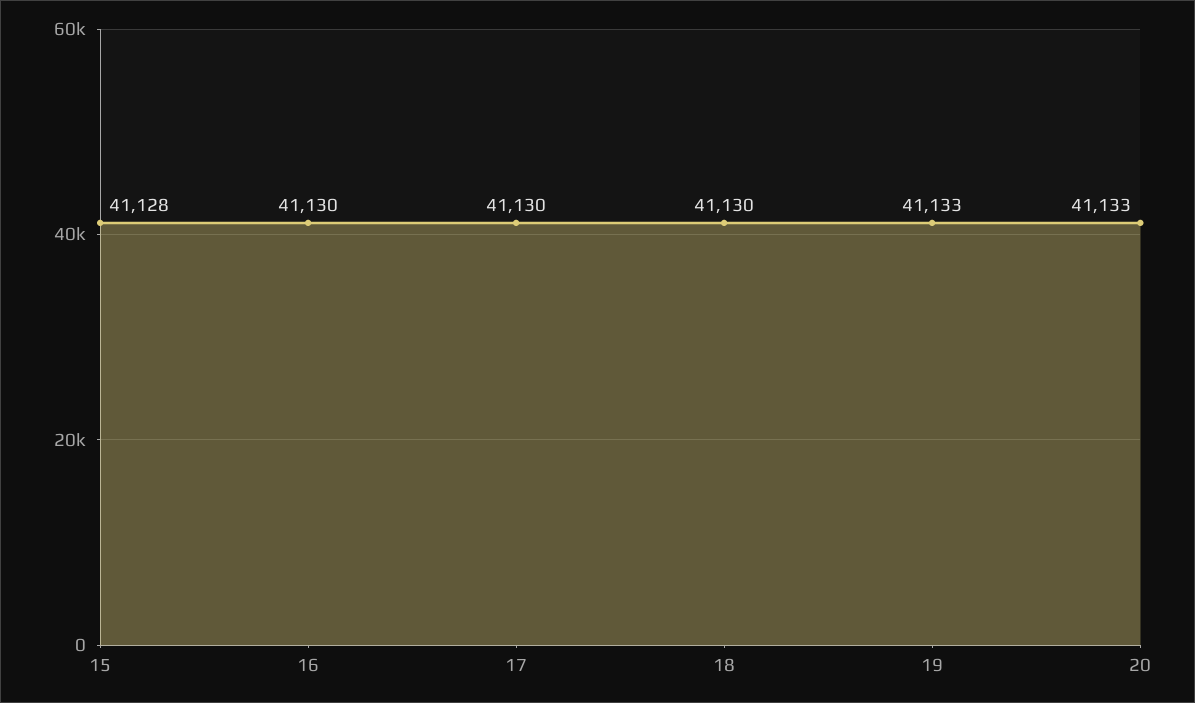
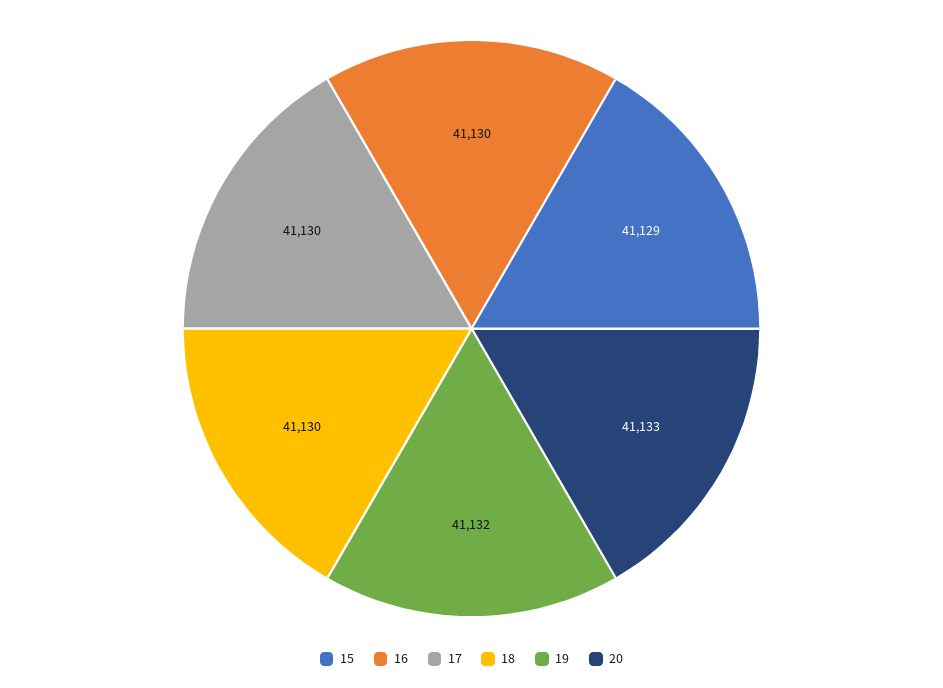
15: 41128 -> 41129
19: 41133 -> 41132

